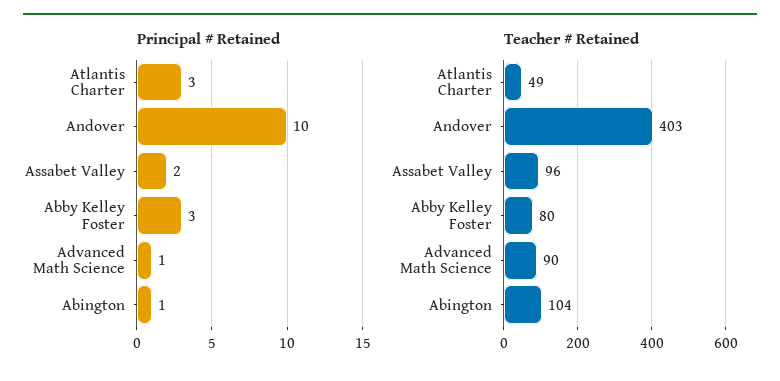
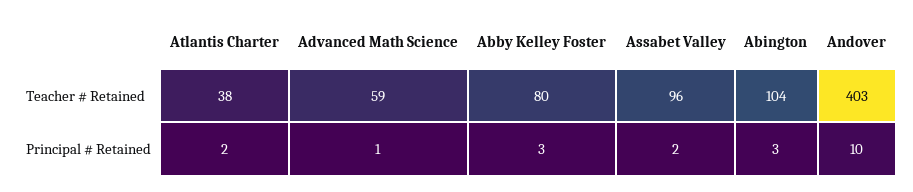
Principal # Retained, Atlantis Charter: 3 -> 2
Principal # Retained, Abington: 1 -> 3
Teacher # Retained, Atlantis Charter: 49 -> 38
Teacher # Retained, Advanced Math Science: 90 -> 59

